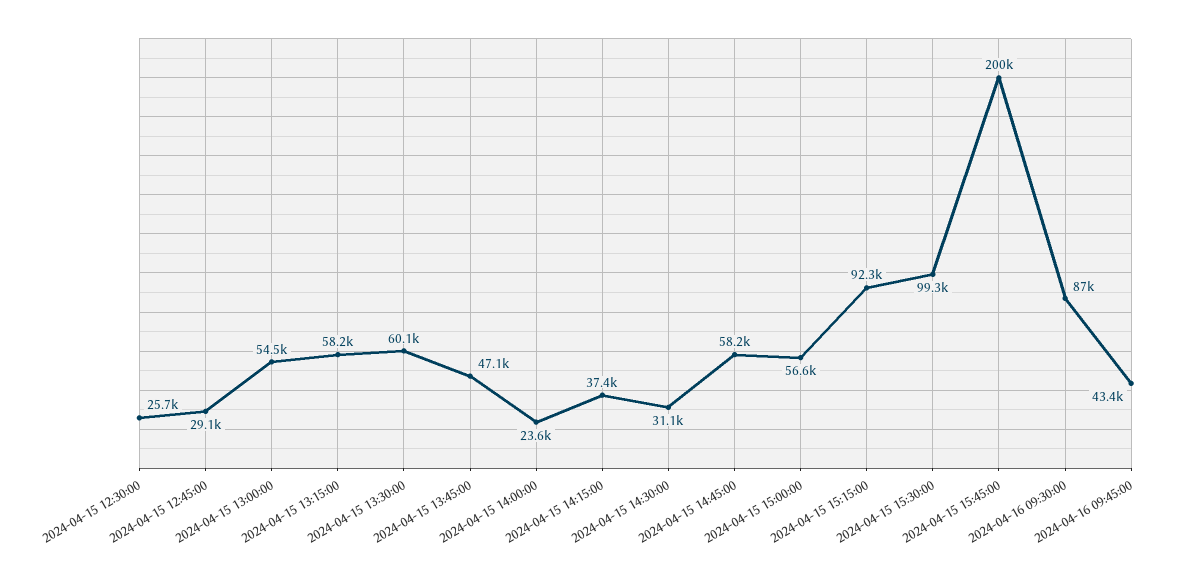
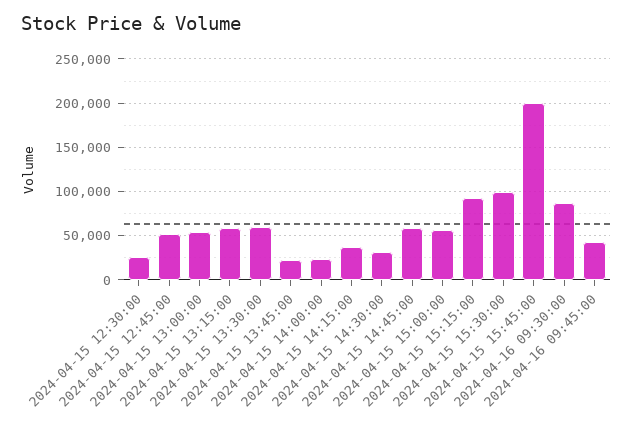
2024-04-15 12:45:00: 29100 -> 50000
2024-04-15 13:45:00: 47100 -> 20000

